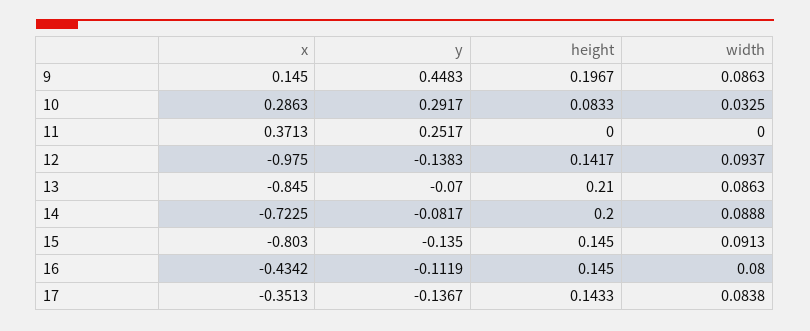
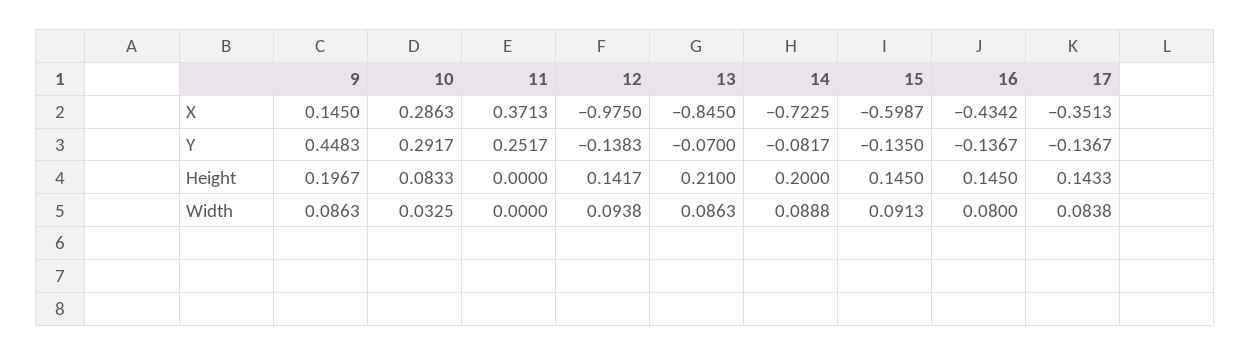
width, 12: 0.0937 -> 0.0938
x, 15: -0.803 -> -0.5987
y, 16: -0.1119 -> -0.1367

